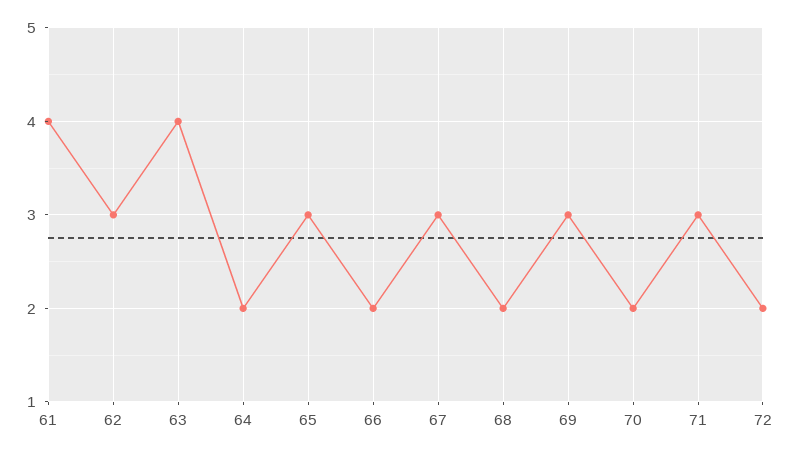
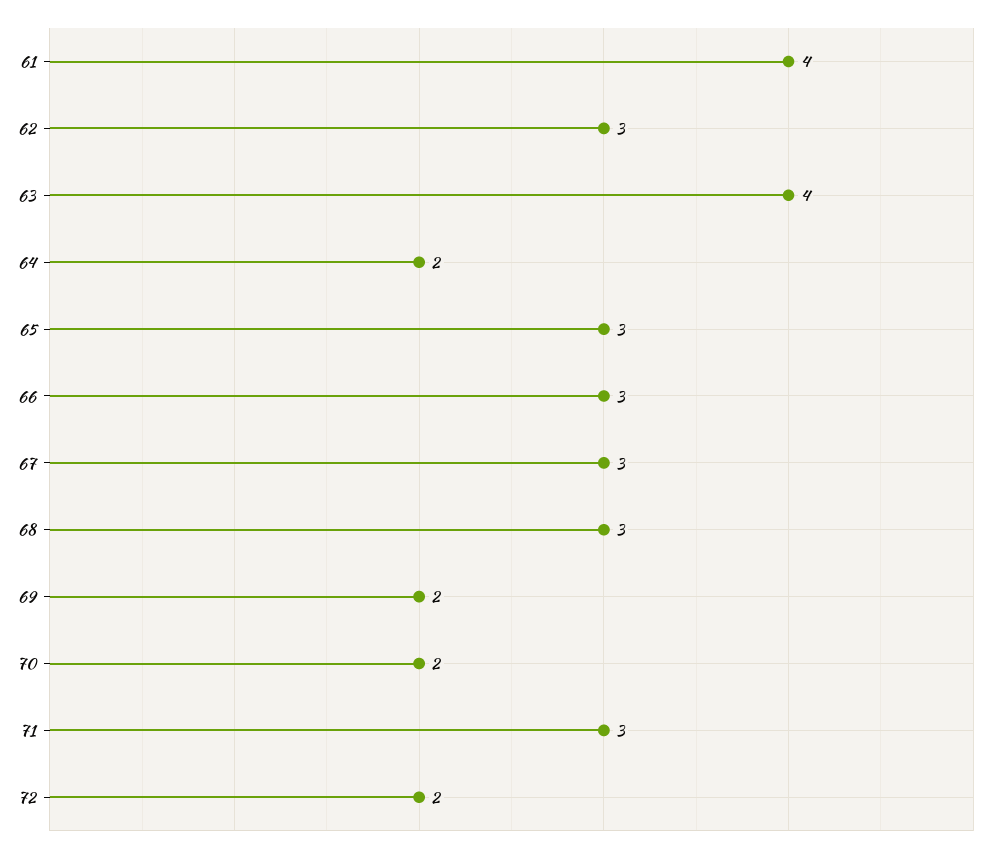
66: 2 -> 3
68: 2 -> 3
69: 3 -> 2

